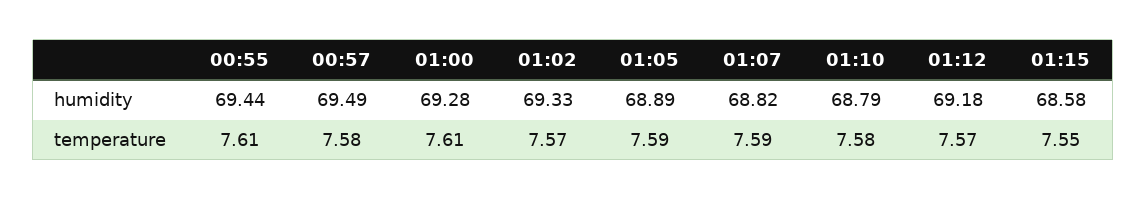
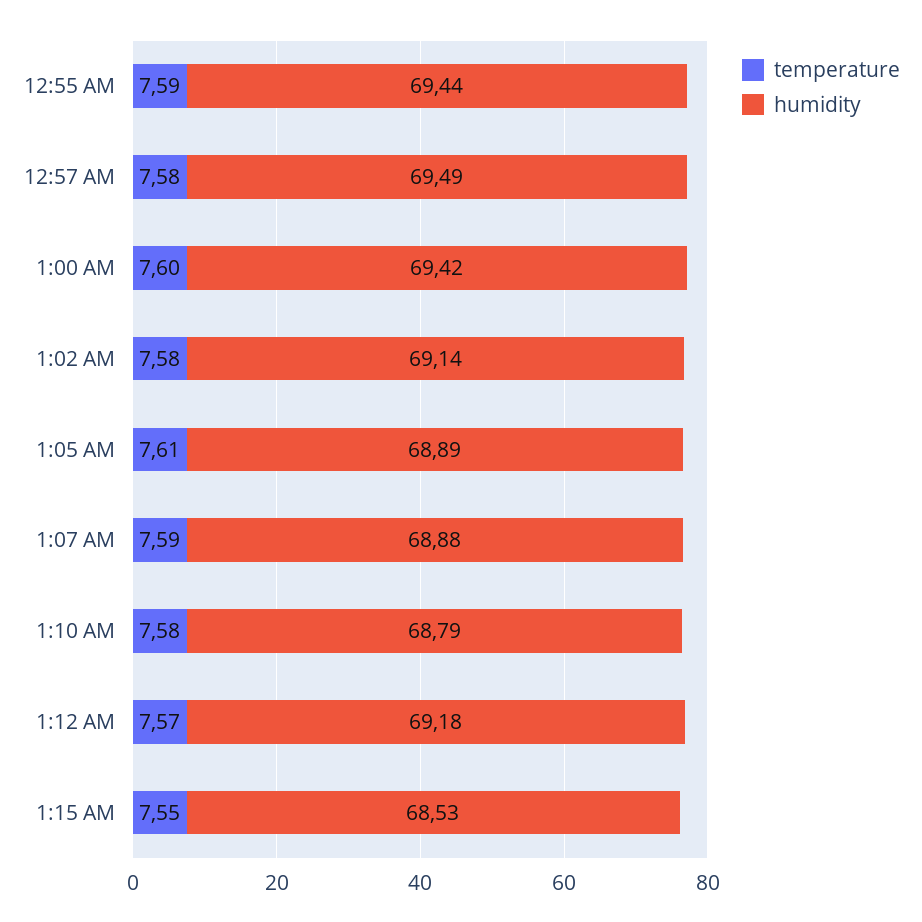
humidity, 01:00: 69.28 -> 69.42
humidity, 01:02: 69.33 -> 69.14
humidity, 01:07: 68.82 -> 68.88
humidity, 01:15: 68.58 -> 68.53
temperature, 00:55: 7.61 -> 7.59
temperature, 01:00: 7.61 -> 7.6
temperature, 01:02: 7.57 -> 7.58
temperature, 01:05: 7.59 -> 7.61

